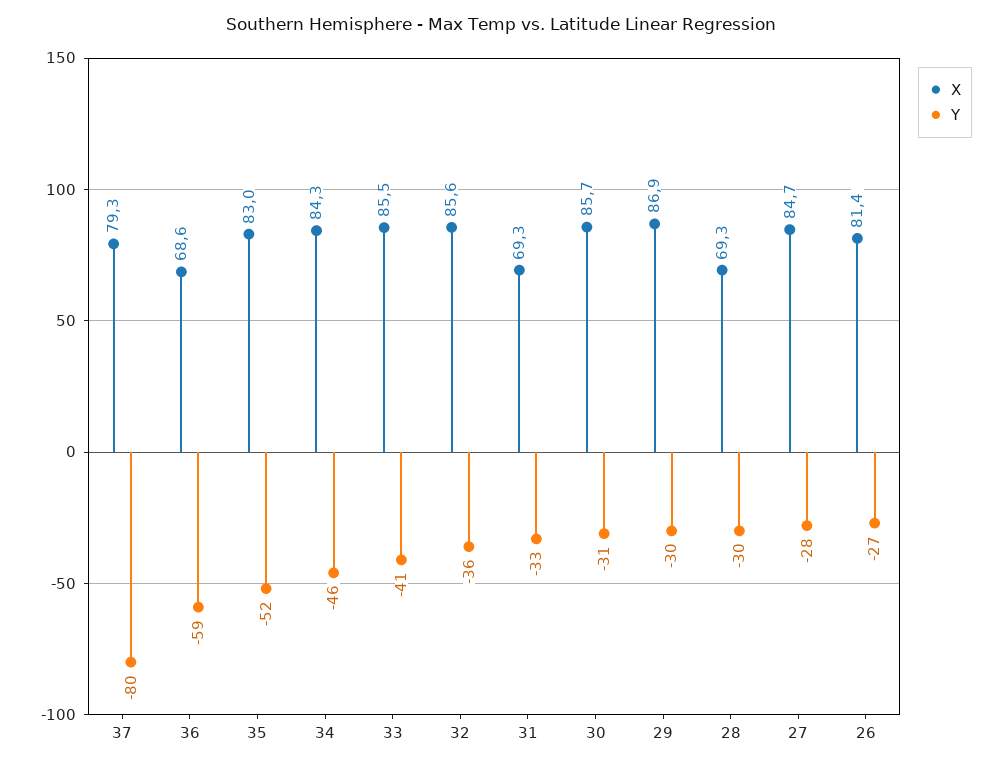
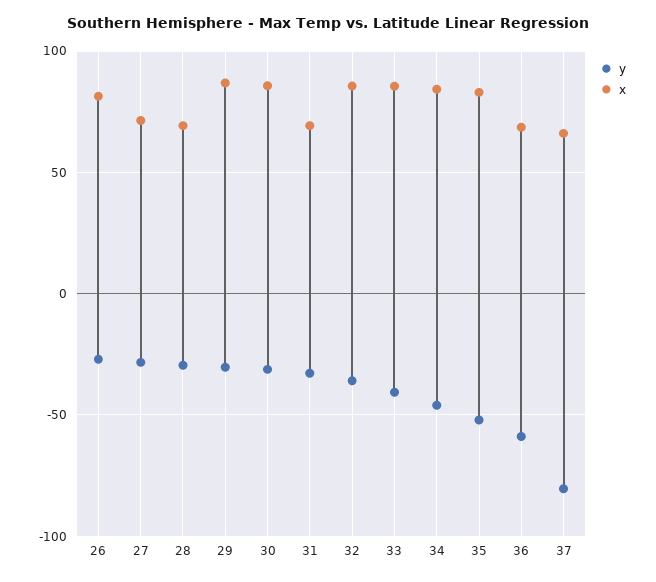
X, 37: 79.3 -> 65
X, 27: 84.7 -> 70

